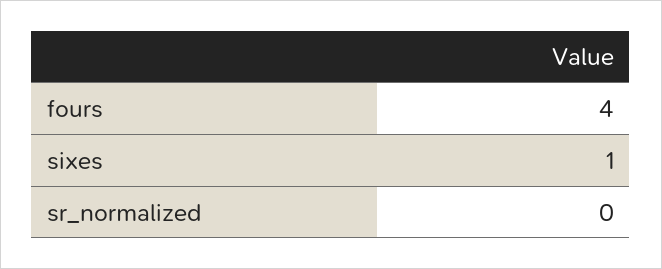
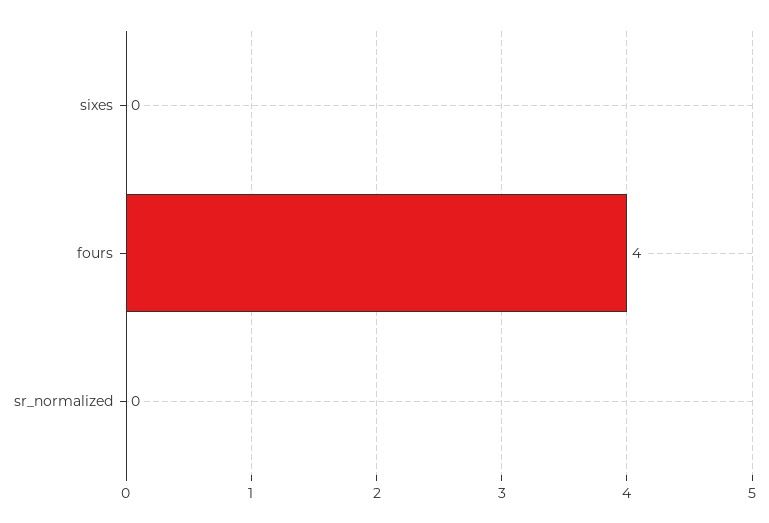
sixes: 1 -> 0

